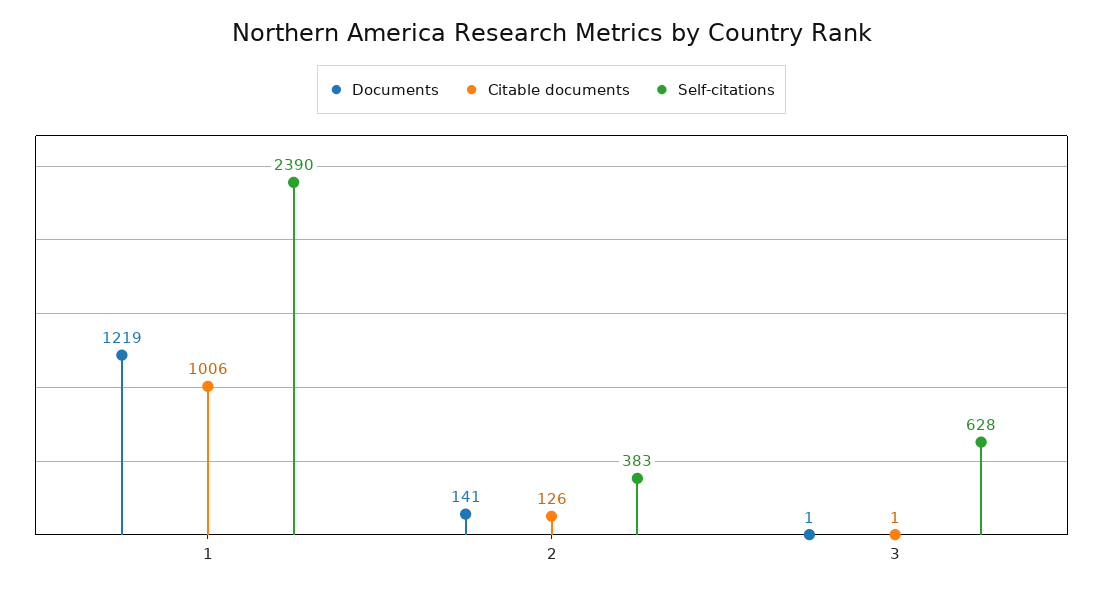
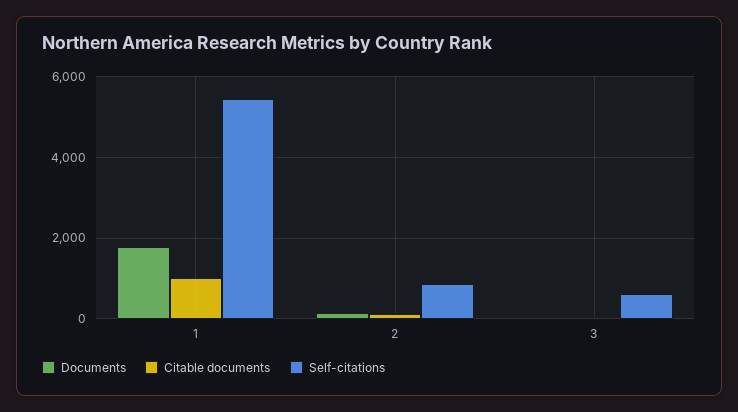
Documents, 1: 1219 -> 1800
Self-citations, 1: 2390 -> 5400
Self-citations, 2: 383 -> 800

